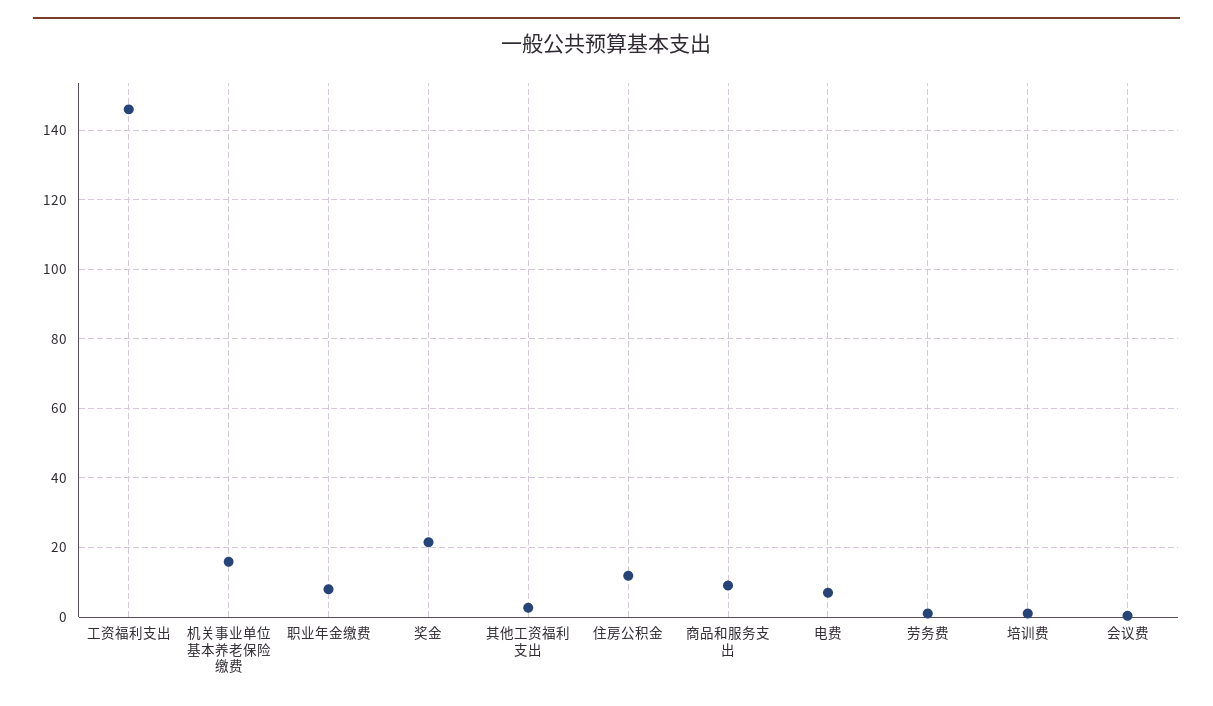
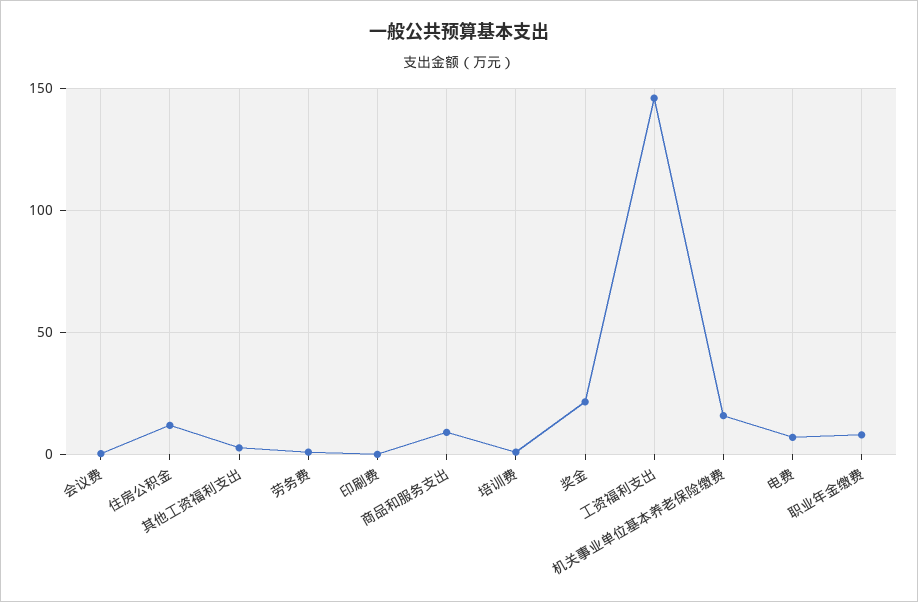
印刷费: none -> 0

